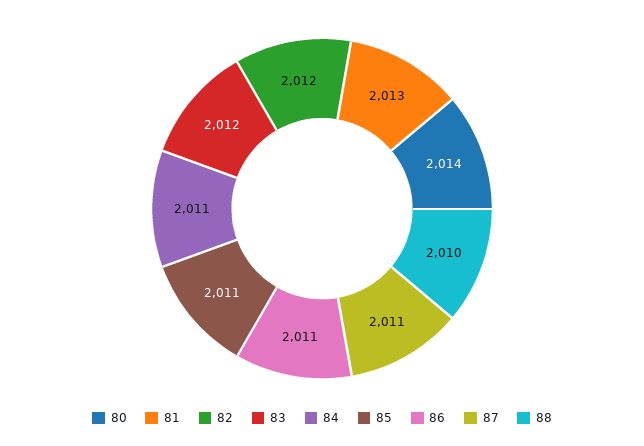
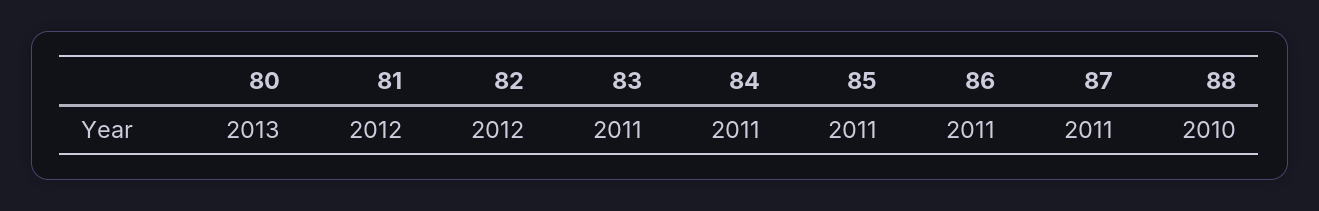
80: 2014 -> 2013
81: 2013 -> 2012
83: 2012 -> 2011

